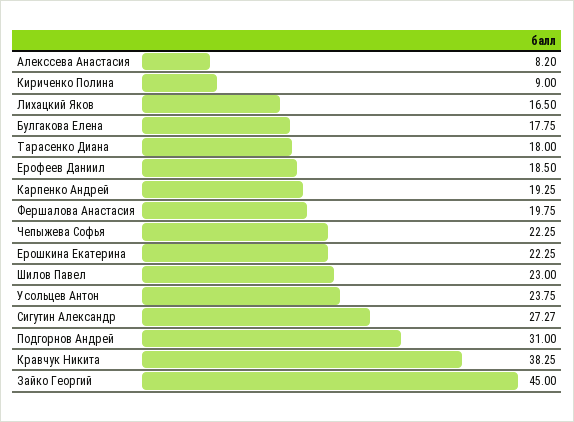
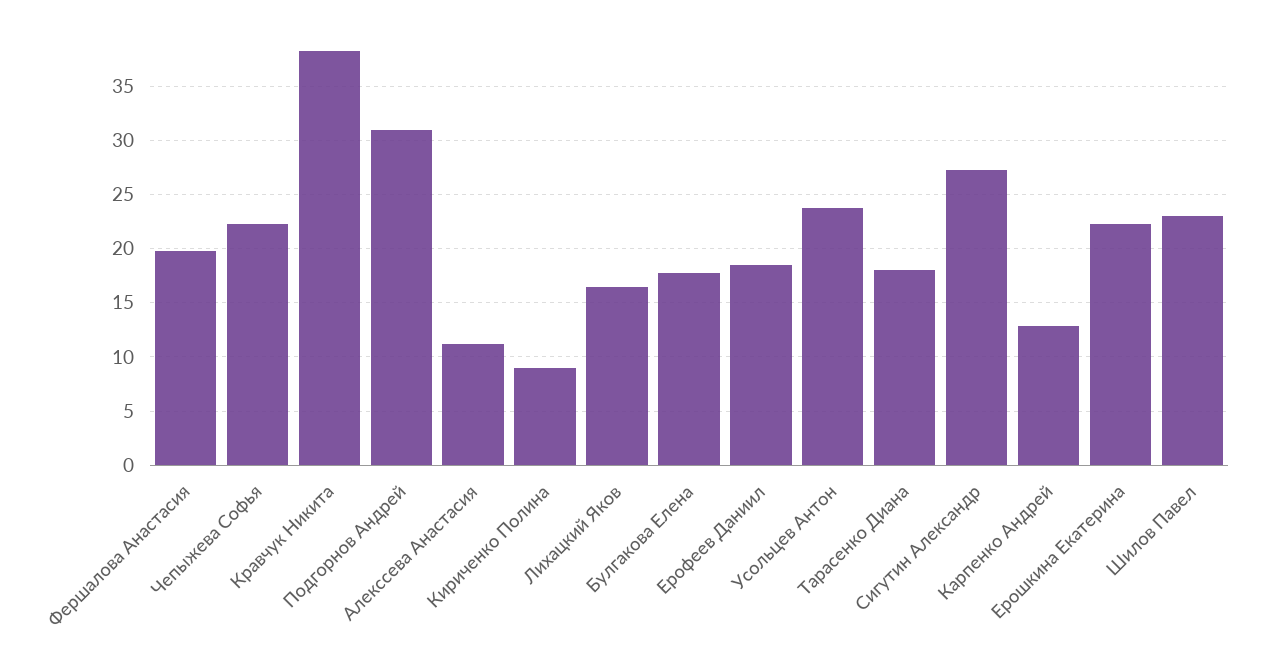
Алекссева Анастасия: 8.2 -> 11
Карпенко Андрей: 19.25 -> 13
Зайко Георгий: 45 -> none

